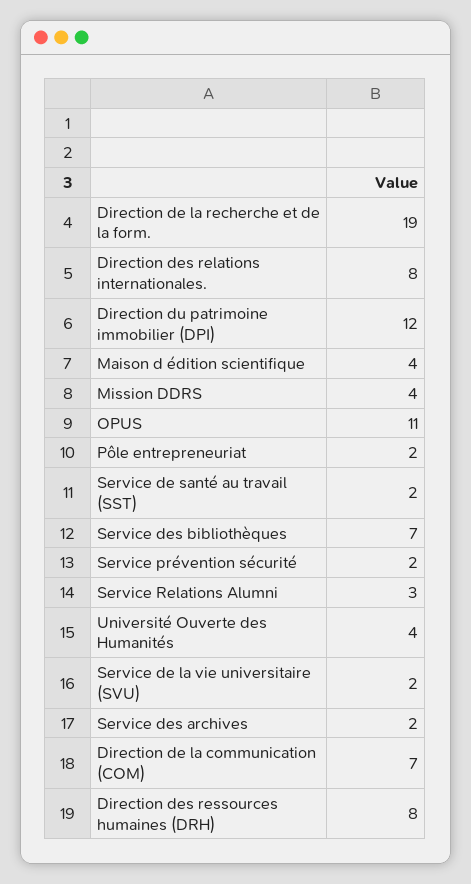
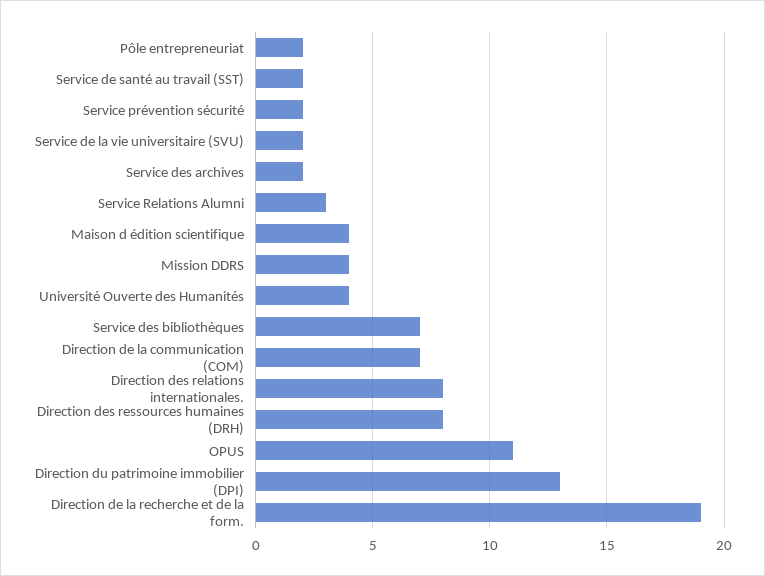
Direction du patrimoine immobilier (DPI): 12 -> 13

